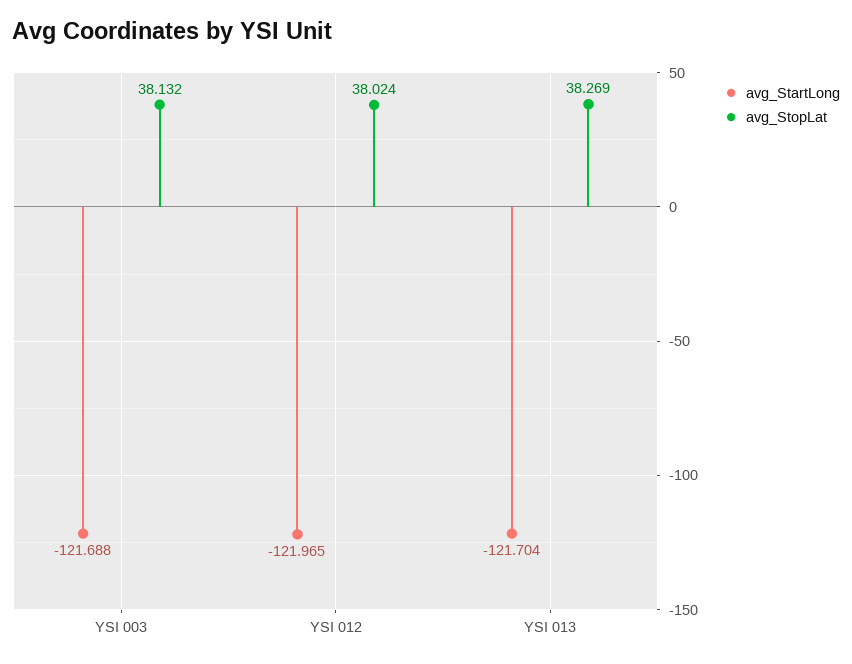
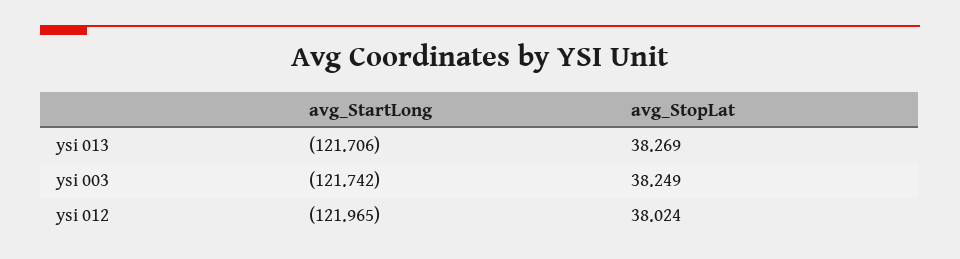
avg_StartLong, YSI 003: -121.688 -> -121.742
avg_StopLat, YSI 003: 38.132 -> 38.249
avg_StartLong, YSI 013: -121.704 -> -121.706

